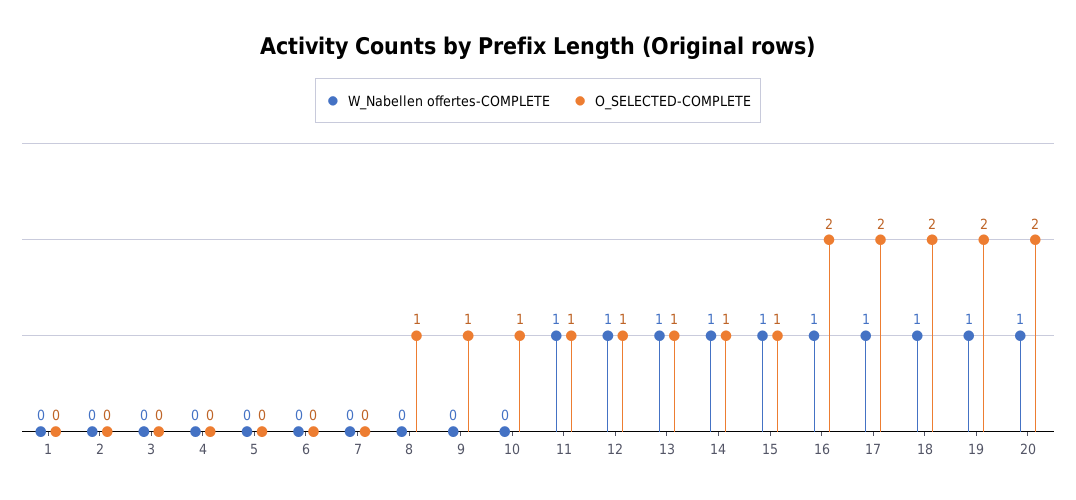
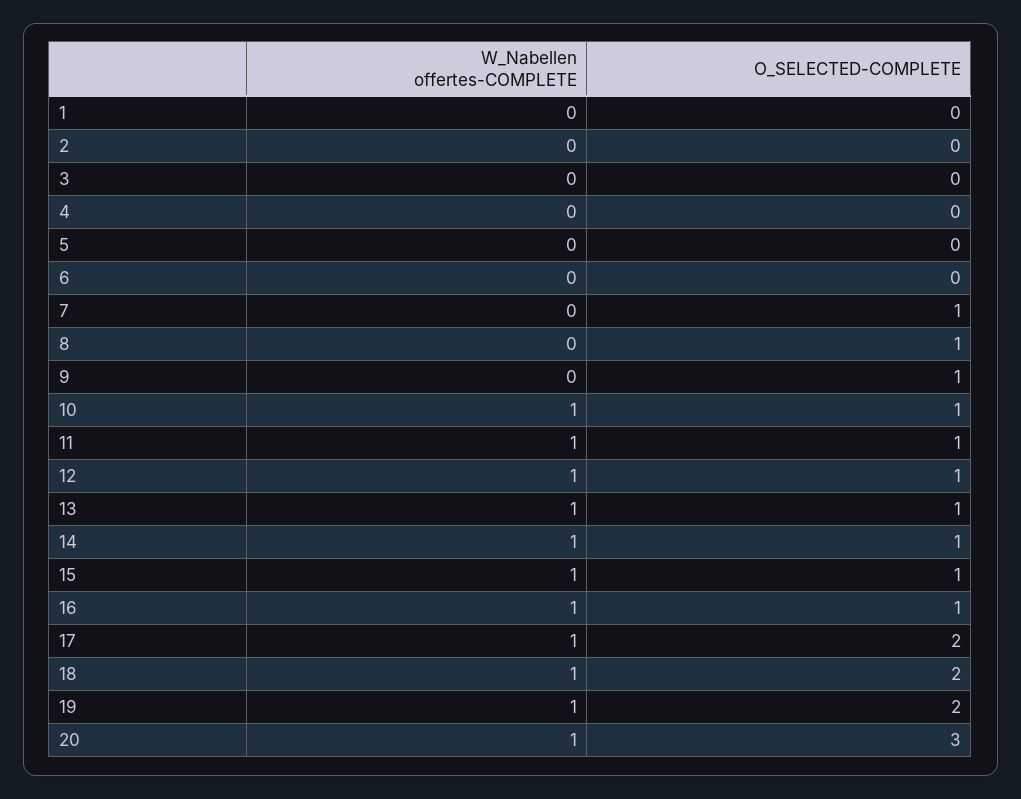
O_SELECTED-COMPLETE, 7: 0 -> 1
W_Nabellen offertes-COMPLETE, 10: 0 -> 1
O_SELECTED-COMPLETE, 16: 2 -> 1
O_SELECTED-COMPLETE, 20: 2 -> 3

